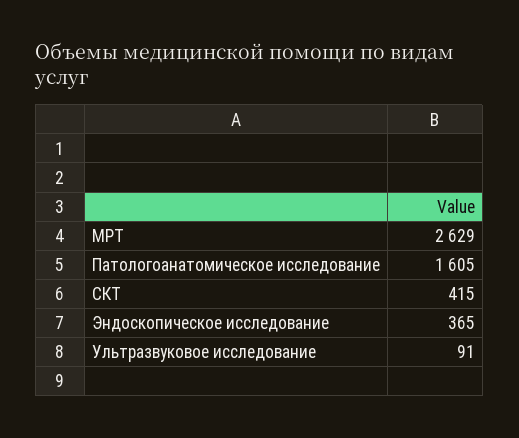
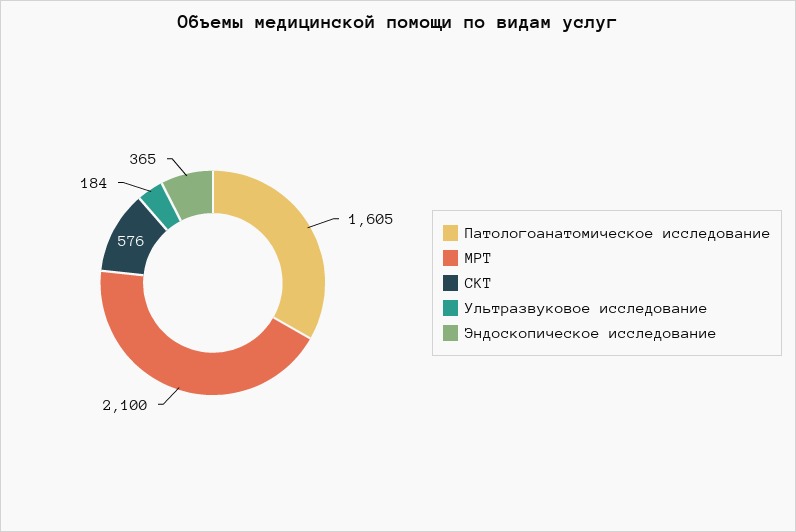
МРТ: 2629 -> 2100
СКТ: 415 -> 576
Ультразвуковое исследование: 91 -> 184

